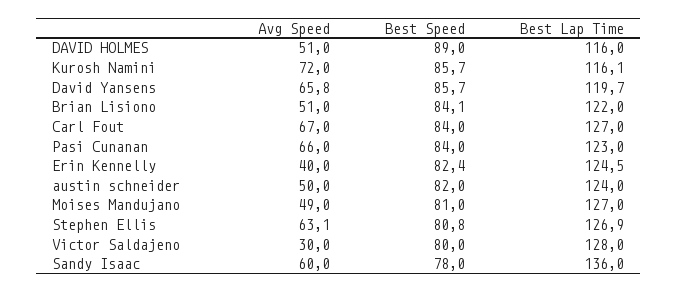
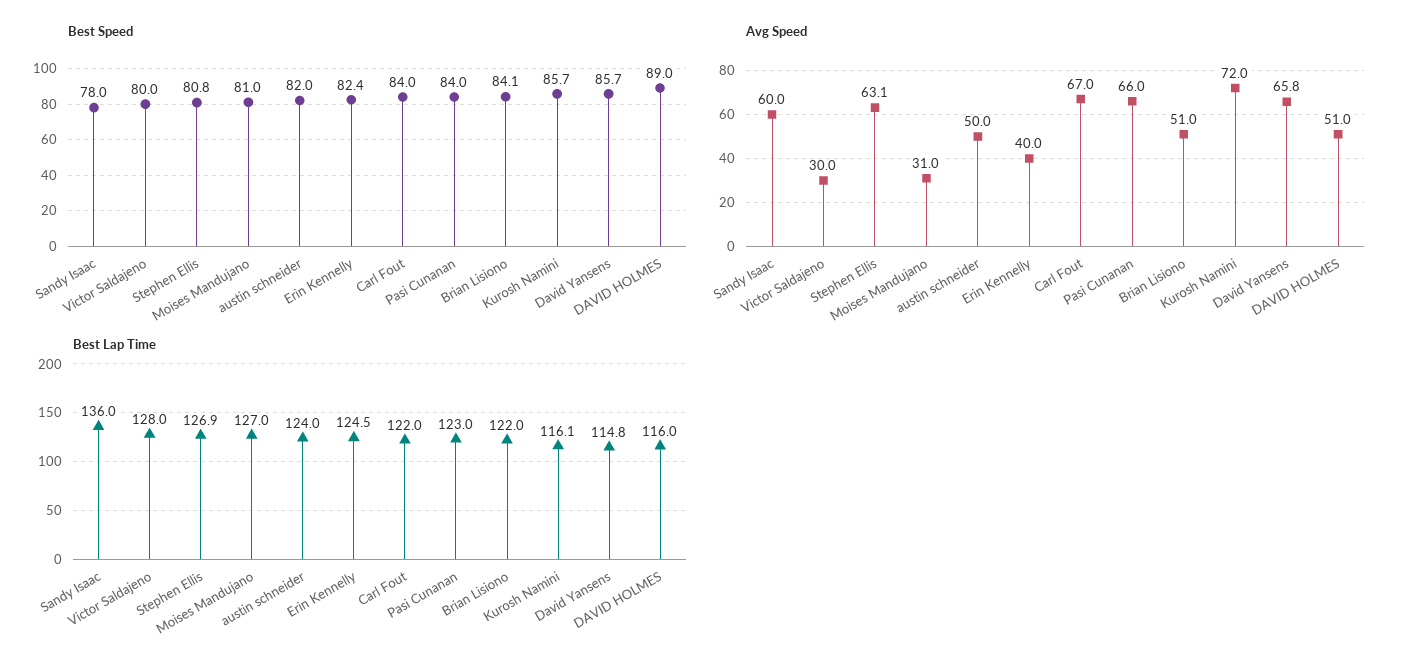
Best Lap Time, David Yansens: 119.7 -> 114.8
Best Lap Time, Carl Fout: 127 -> 122
Avg Speed, Moises Mandujano: 49 -> 31

